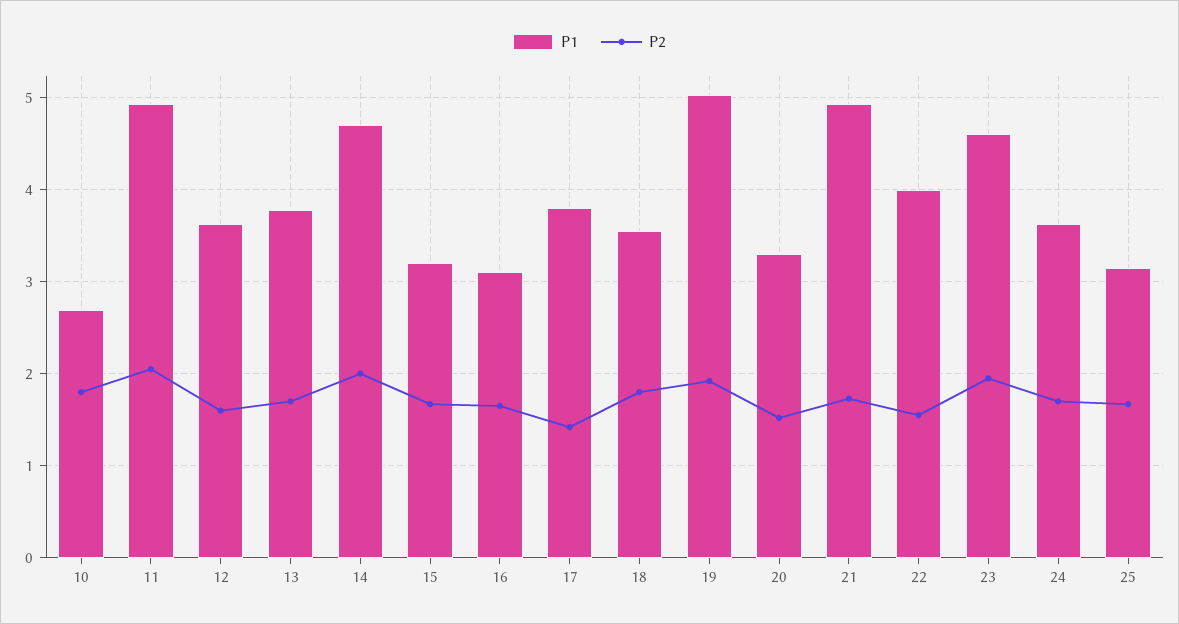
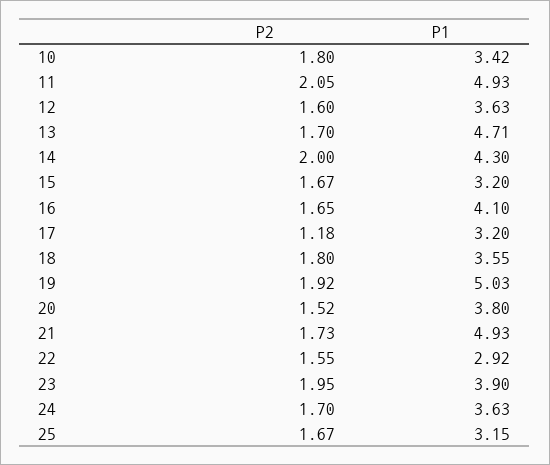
P1, 10: 2.7 -> 3.42
P1, 13: 3.8 -> 4.71
P1, 14: 4.7 -> 4.3
P1, 16: 3.1 -> 4.1
P1, 17: 3.8 -> 3.2
P2, 17: 1.4 -> 1.18
P1, 20: 3.3 -> 3.8
P1, 22: 4 -> 2.92
P1, 23: 4.6 -> 3.9

